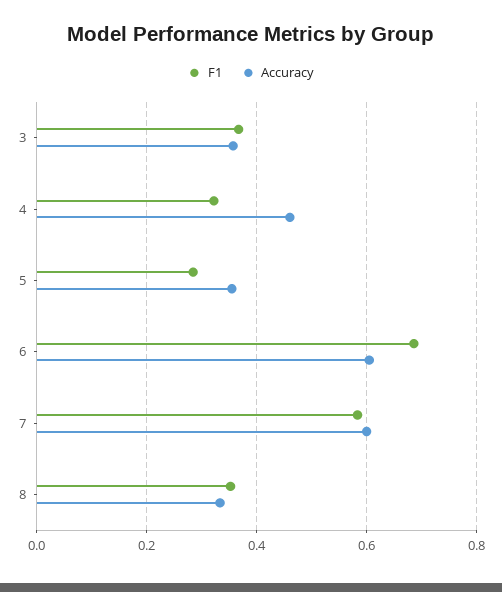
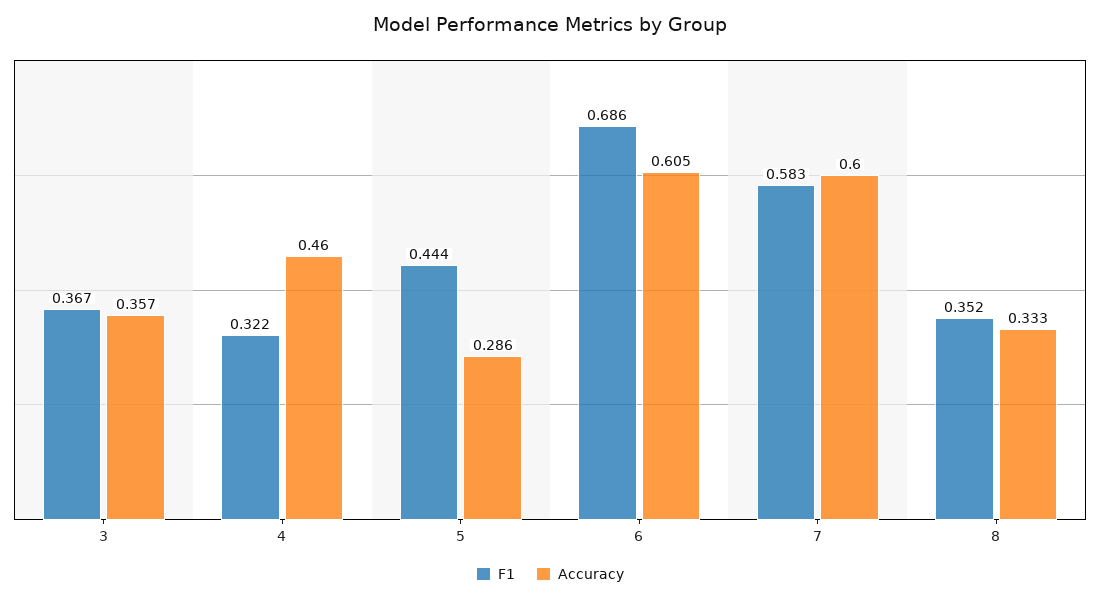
F1, 5: 0.28 -> 0.444
Accuracy, 5: 0.36 -> 0.286

